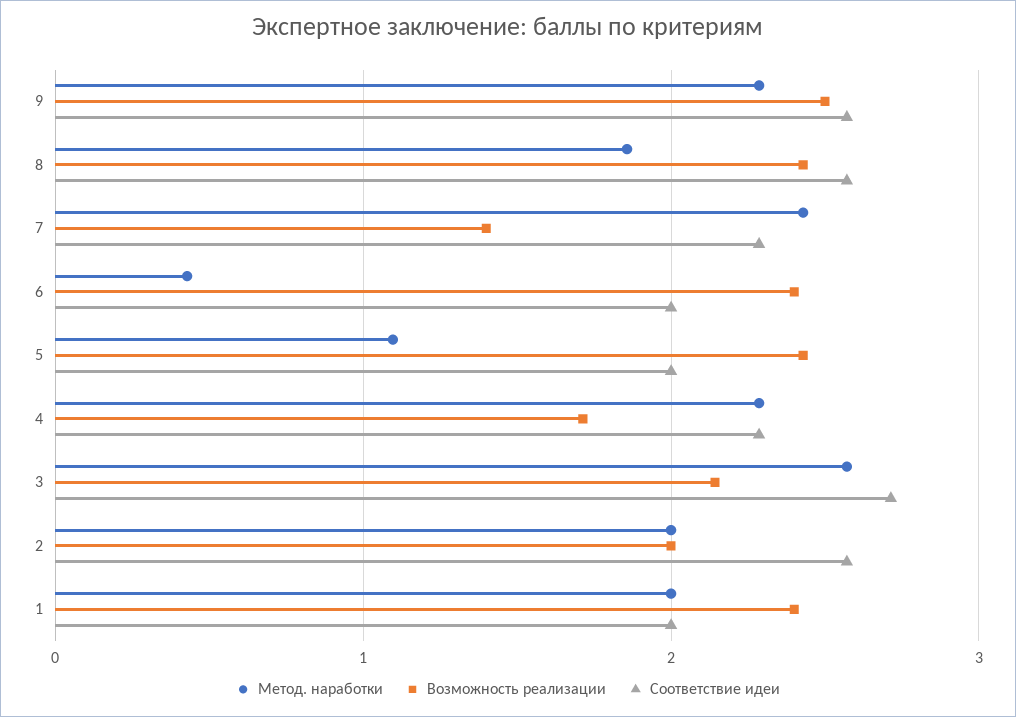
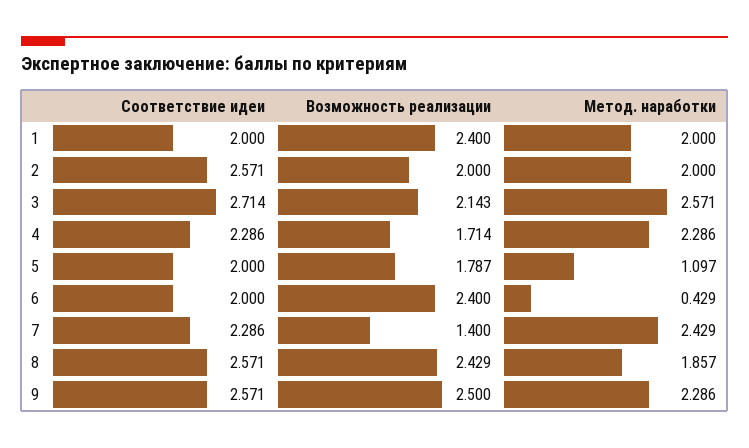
Возможность реализации, 5: 2.4 -> 1.787

